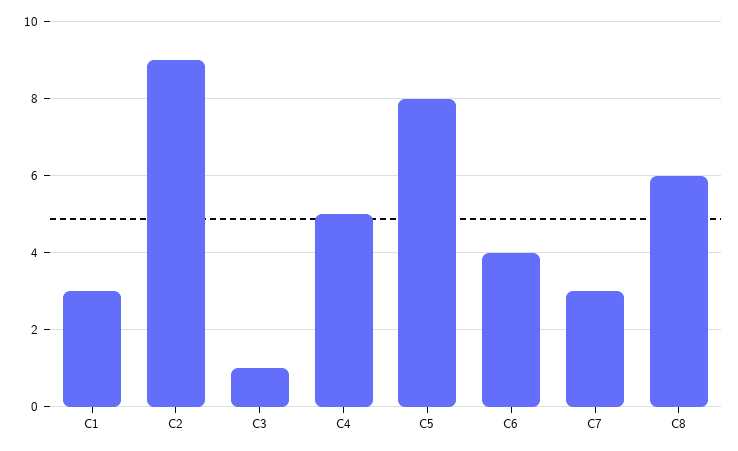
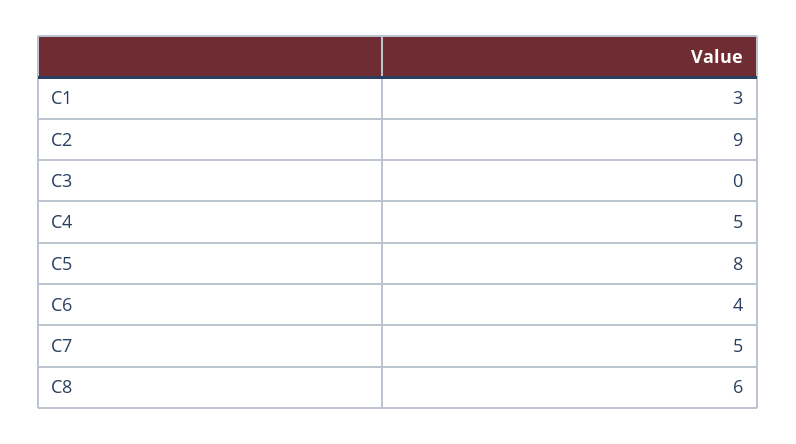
C3: 1 -> 0
C7: 3 -> 5

